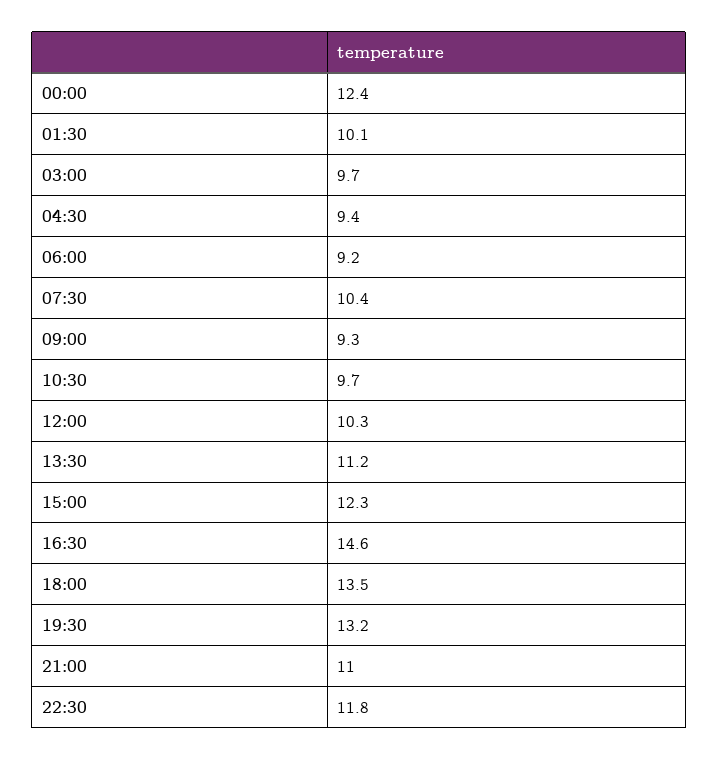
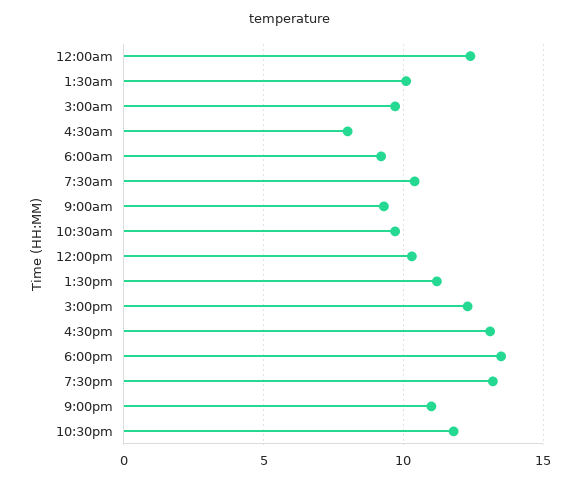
04:30: 9.4 -> 8
16:30: 14.6 -> 13

